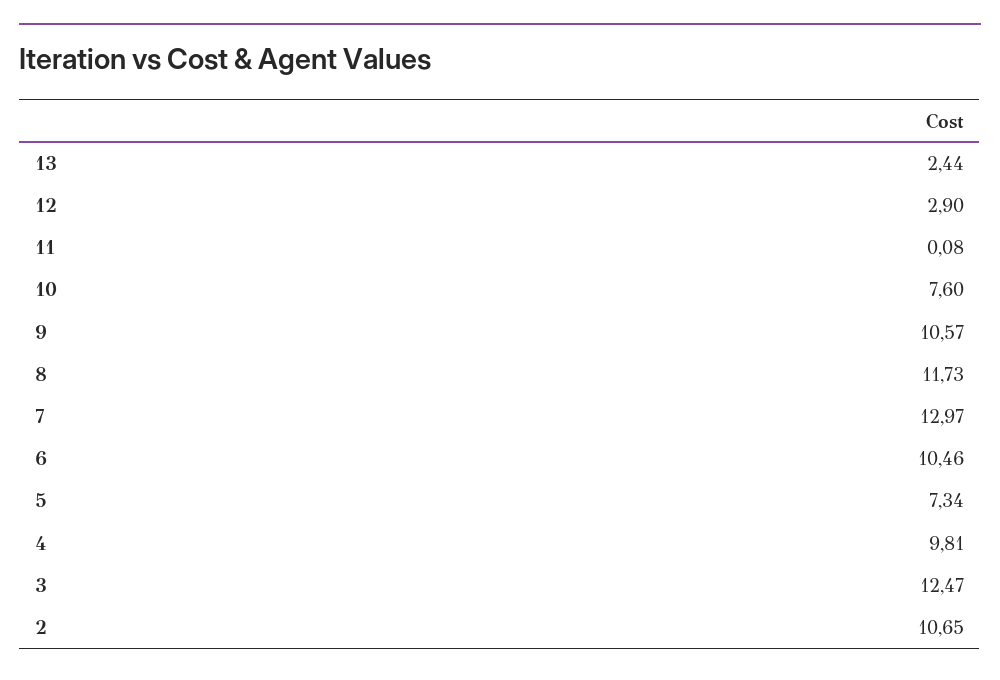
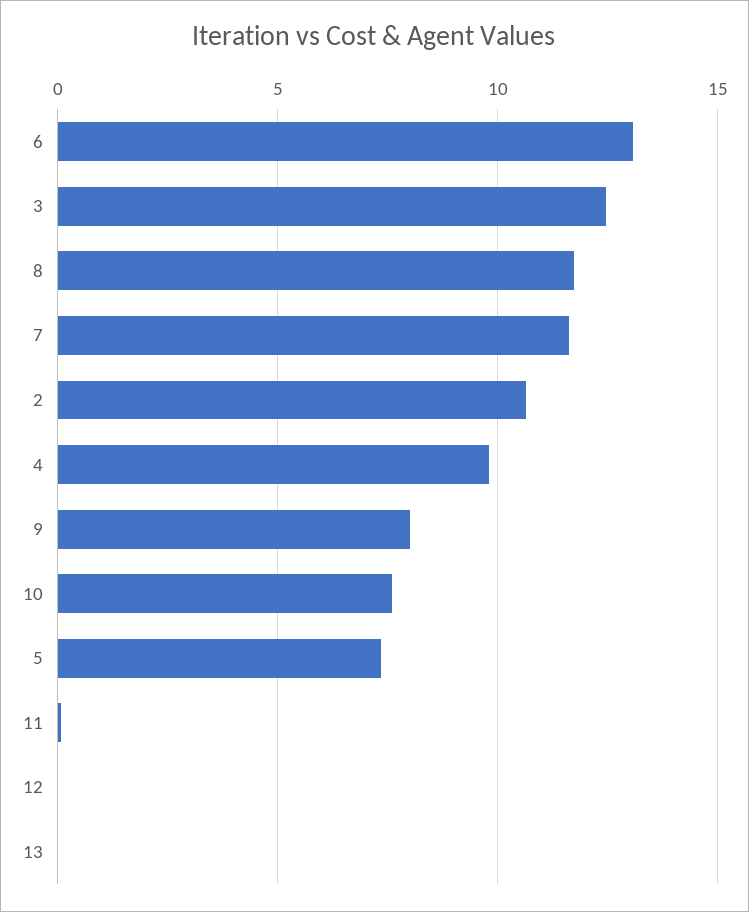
13: 2.44 -> 0
12: 2.9 -> 0
9: 10.57 -> 8
7: 12.97 -> 11.5
6: 10.46 -> 13

